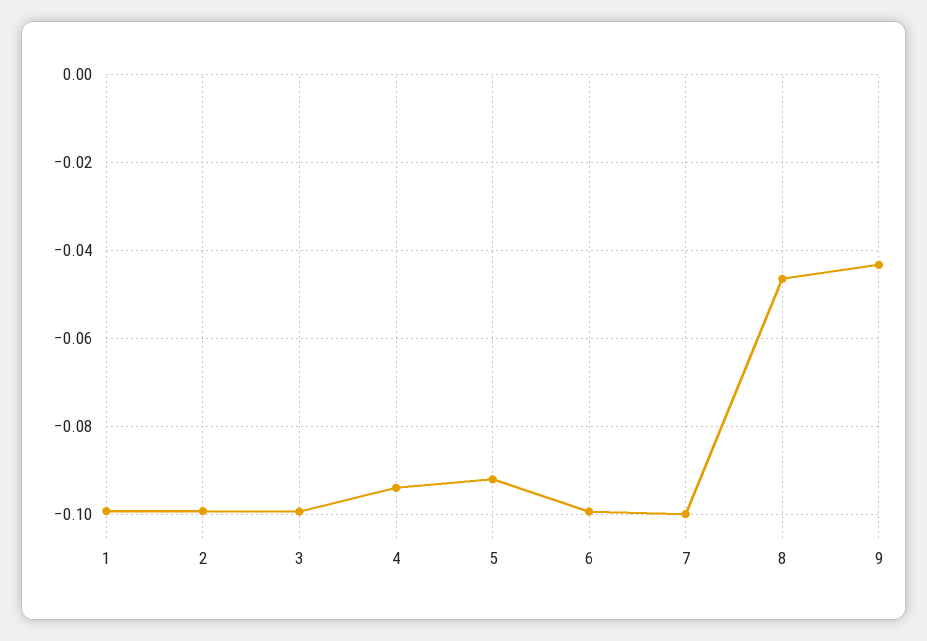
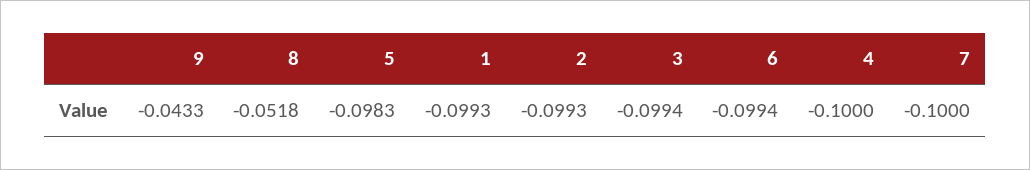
4: -0.094 -> -0.1
5: -0.092 -> -0.0983
8: -0.046 -> -0.0518

